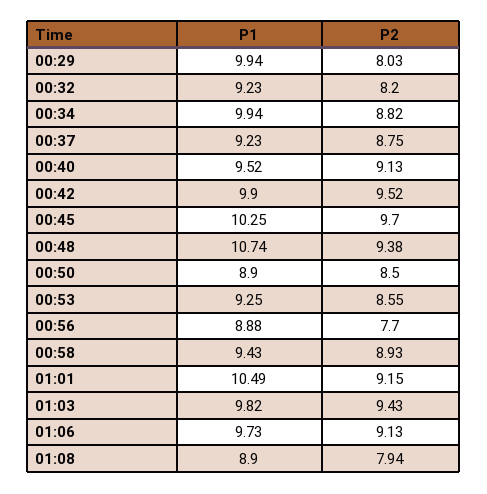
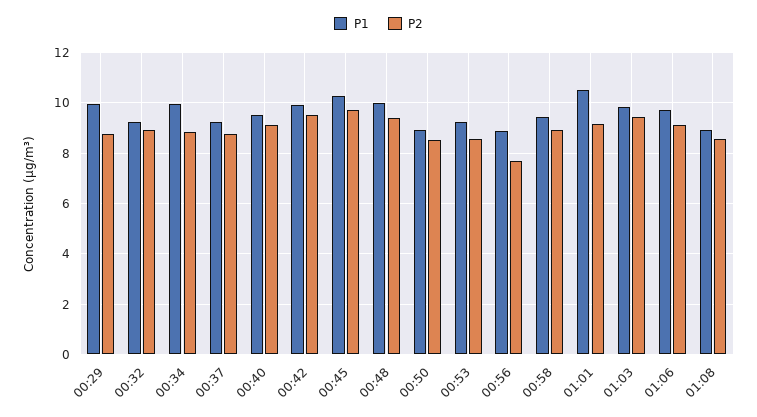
P2, 00:29: 8.03 -> 8.75
P2, 00:32: 8.2 -> 9
P1, 00:48: 10.74 -> 10
P2, 01:08: 7.94 -> 8.5

